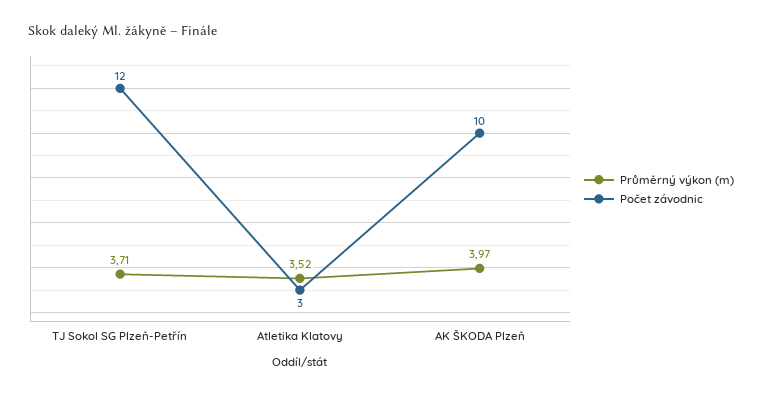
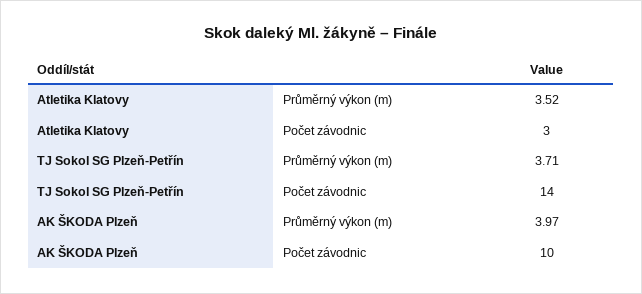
Počet závodnic, TJ Sokol SG Plzeň-Petřín: 12 -> 14

